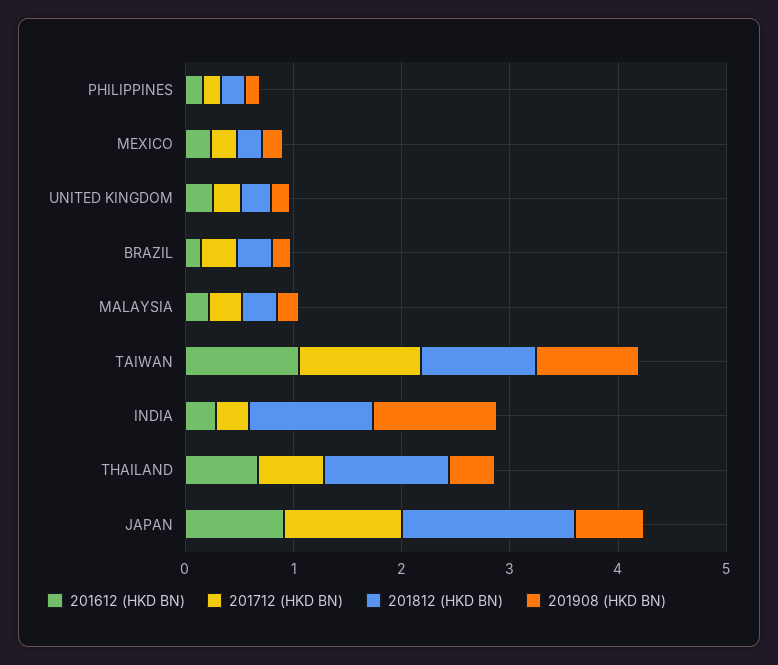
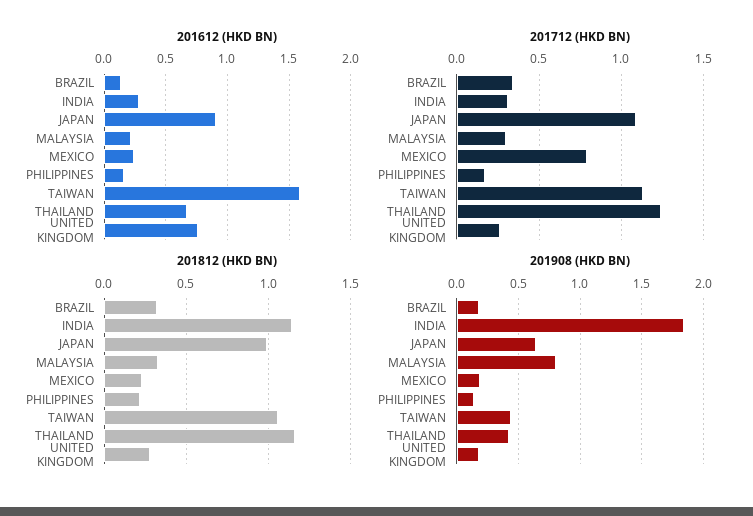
201712 (HKD BN), MEXICO: 0.2 -> 0.8
201612 (HKD BN), UNITED KINGDOM: 0.2 -> 0.75
201908 (HKD BN), MALAYSIA: 0.2 -> 0.8
201612 (HKD BN), TAIWAN: 1 -> 1.6
201908 (HKD BN), TAIWAN: 1 -> 0.45
201908 (HKD BN), INDIA: 1.2 -> 1.85
201712 (HKD BN), THAILAND: 0.6 -> 1.25
201812 (HKD BN), JAPAN: 1.6 -> 1

